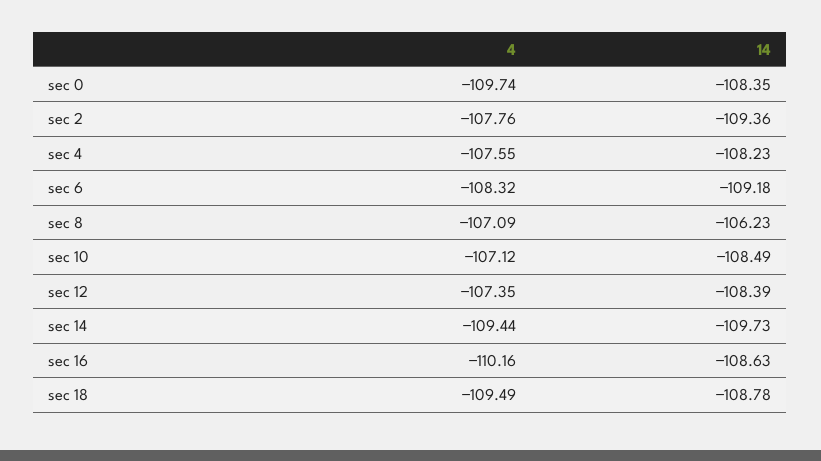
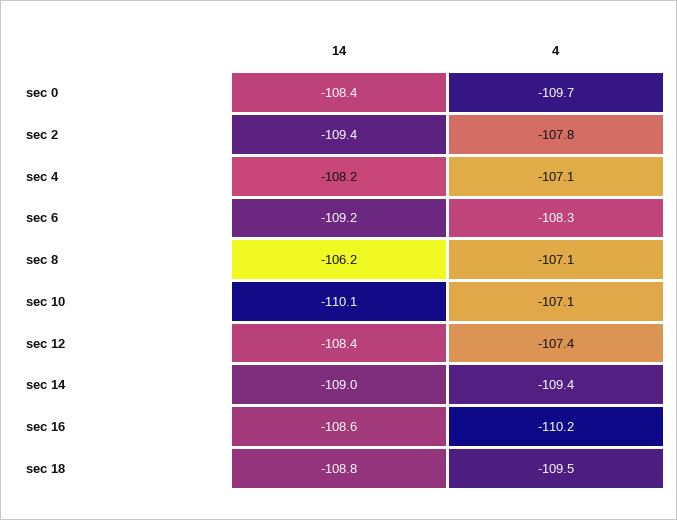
4, sec 4: -107.55 -> -107.1
14, sec 10: -108.49 -> -110.1
14, sec 14: -109.73 -> -109

